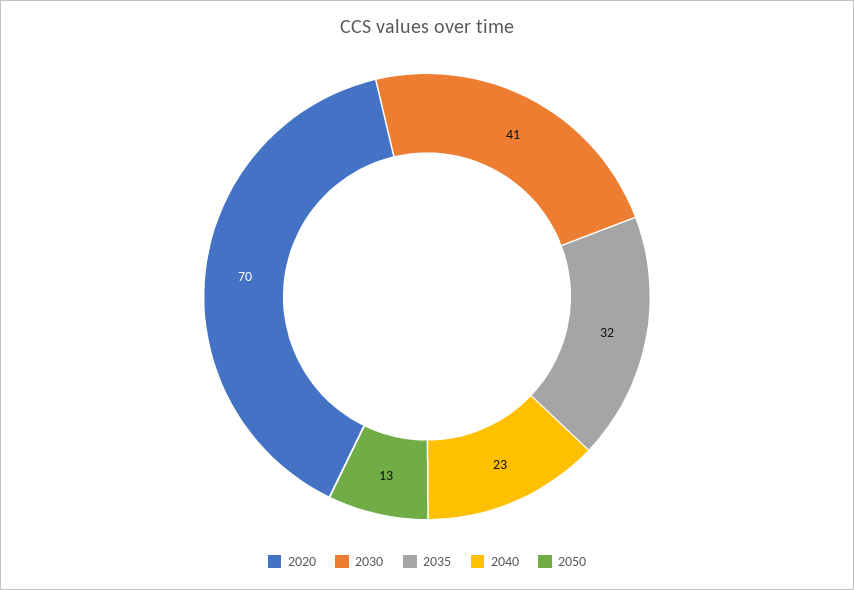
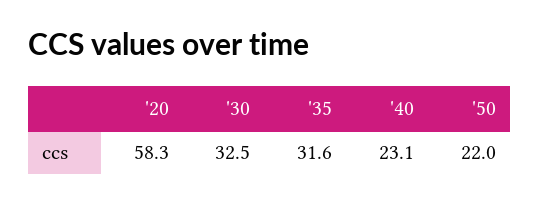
2020: 70 -> 58.3
2030: 41 -> 32.5
2050: 13 -> 22

